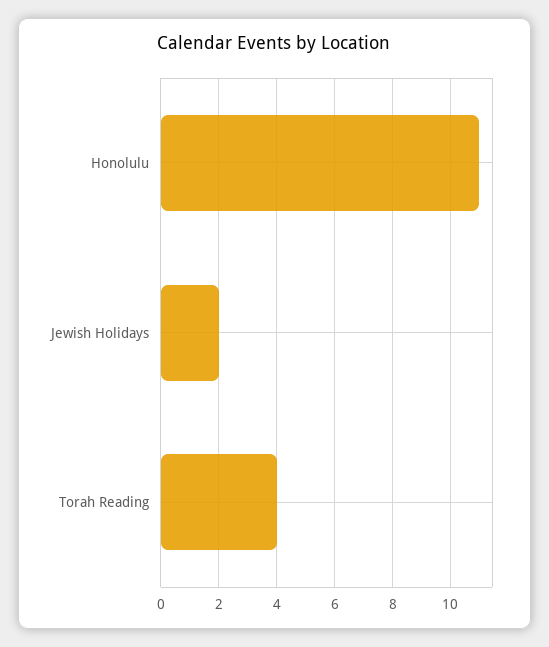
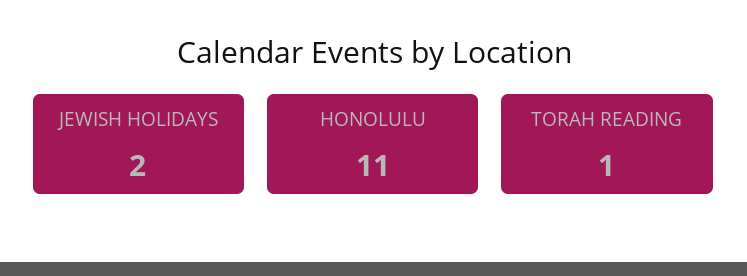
Torah Reading: 4 -> 1

